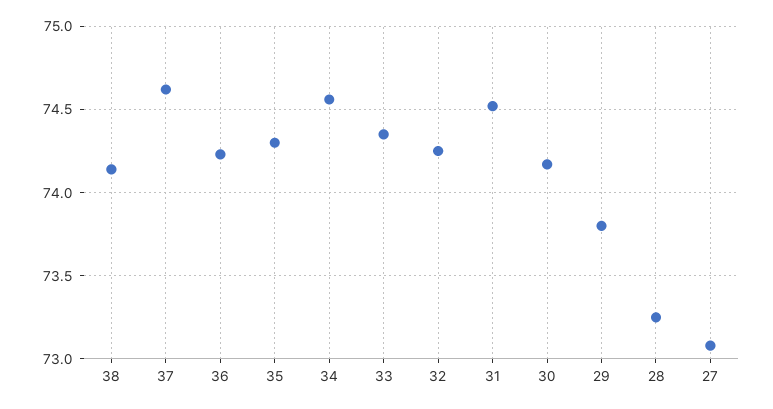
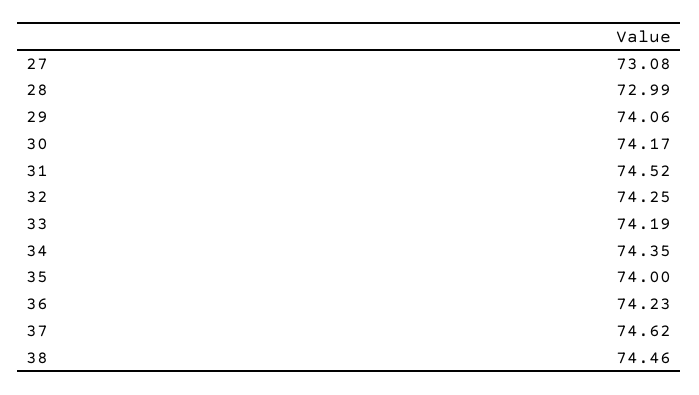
38: 74.15 -> 74.46
35: 74.3 -> 74
34: 74.55 -> 74.35
33: 74.35 -> 74.19
29: 73.8 -> 74.06
28: 73.25 -> 72.99

